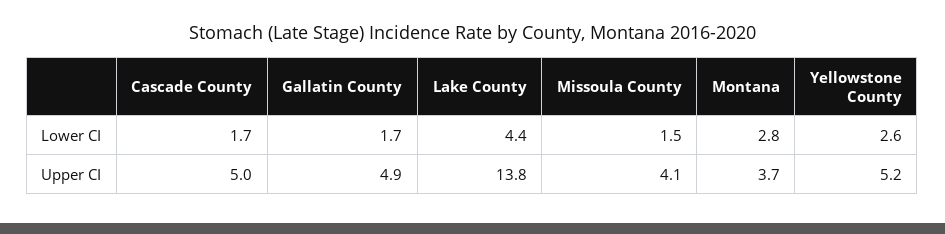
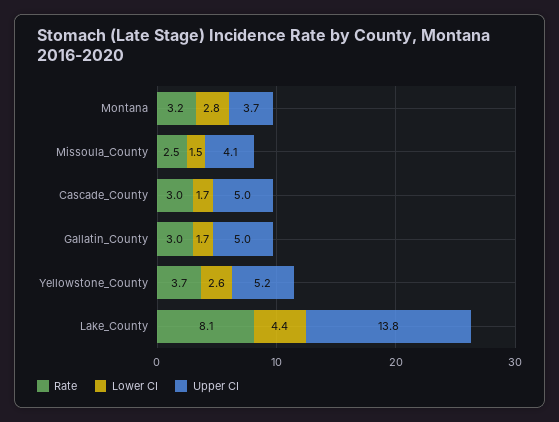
Upper CI, Gallatin County: 4.9 -> 5
Rate, Montana: none -> 3.2
Rate, Missoula County: none -> 2.5
Rate, Cascade County: none -> 3
Rate, Gallatin County: none -> 3
Rate, Yellowstone County: none -> 3.7
Rate, Lake County: none -> 8.1

